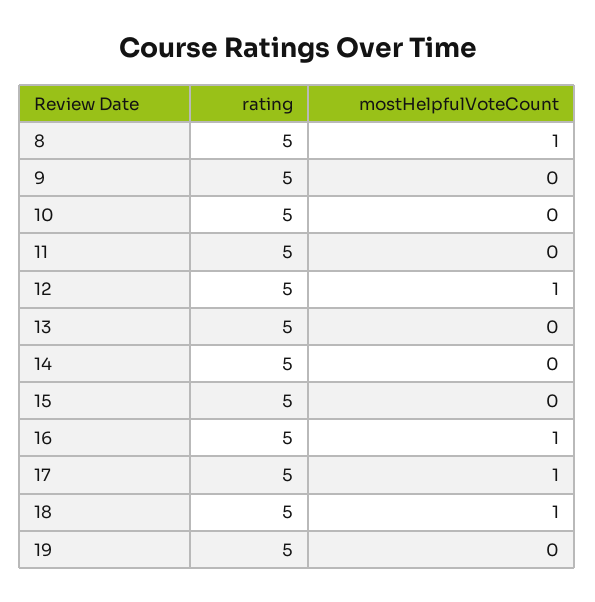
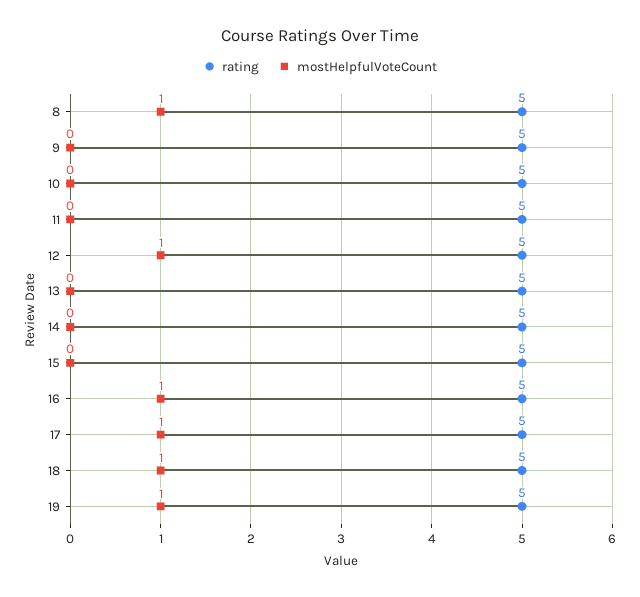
mostHelpfulVoteCount, 19: 0 -> 1

